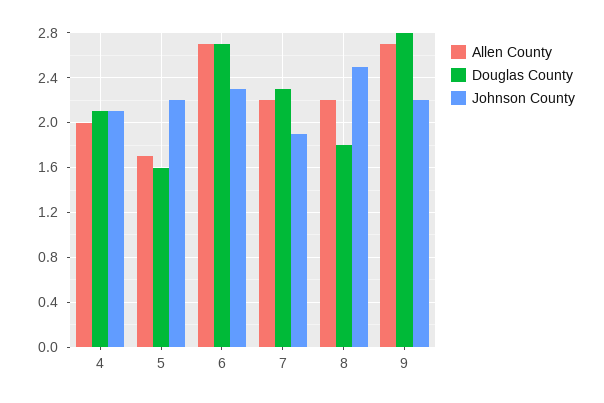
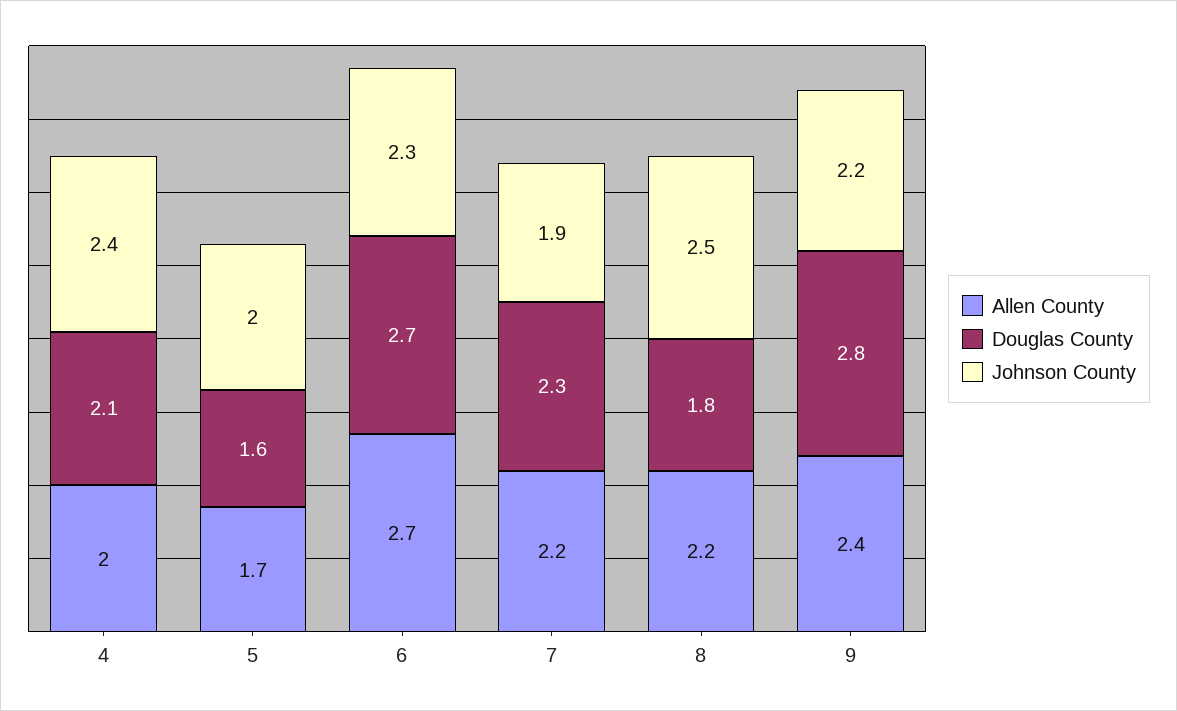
Johnson County, 4: 2.1 -> 2.4
Johnson County, 5: 2.2 -> 2
Allen County, 9: 2.7 -> 2.4

